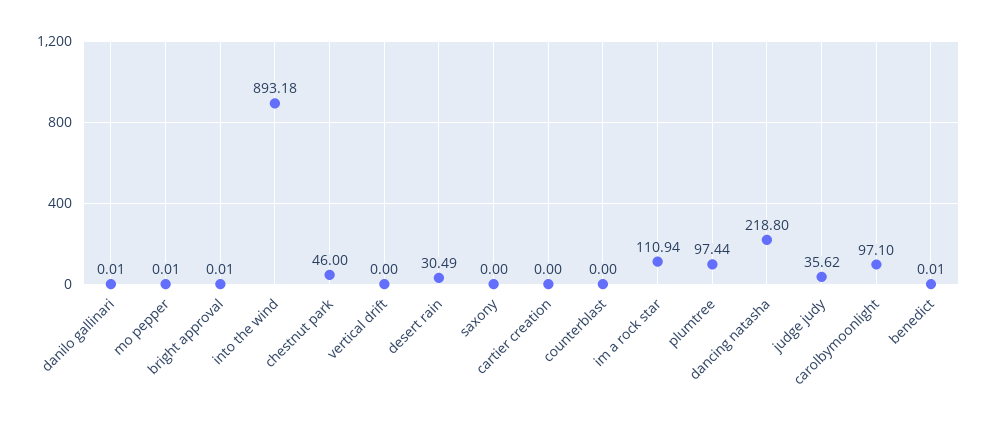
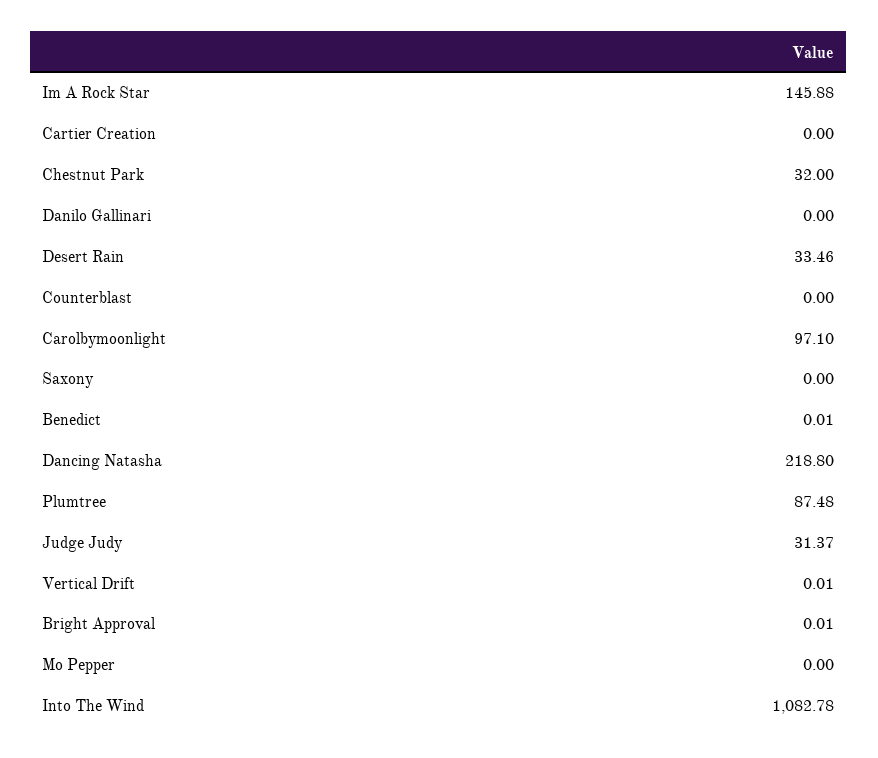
danilo gallinari: 0.01 -> 0
mo pepper: 0.01 -> 0
into the wind: 893.18 -> 1082.78
chestnut park: 46 -> 32
vertical drift: 0 -> 0.01
desert rain: 30.49 -> 33.46
im a rock star: 110.94 -> 145.88
plumtree: 97.44 -> 87.48
judge judy: 35.62 -> 31.37

